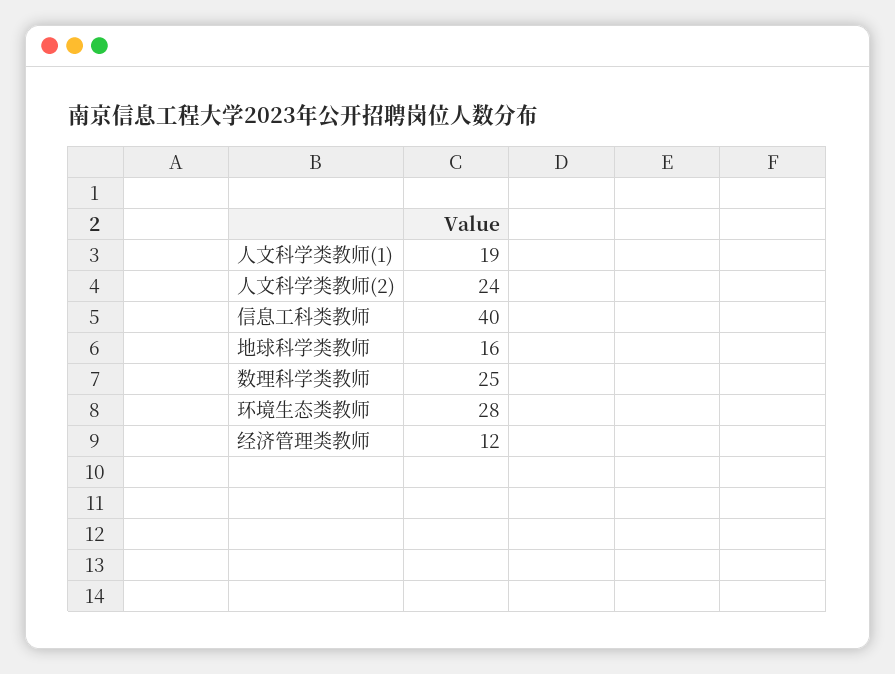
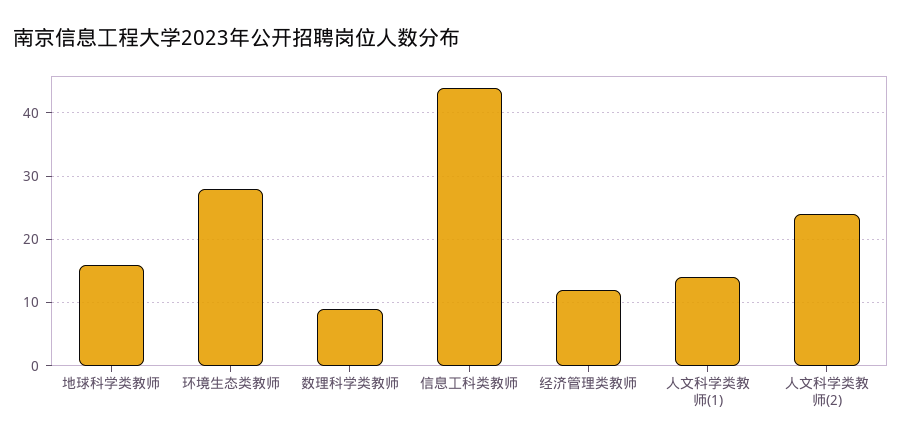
人文科学类教师(1): 19 -> 14
信息工科类教师: 40 -> 44
数理科学类教师: 25 -> 9

